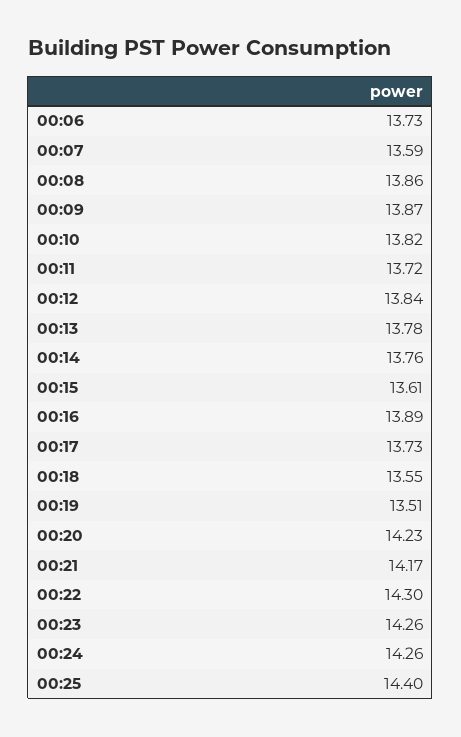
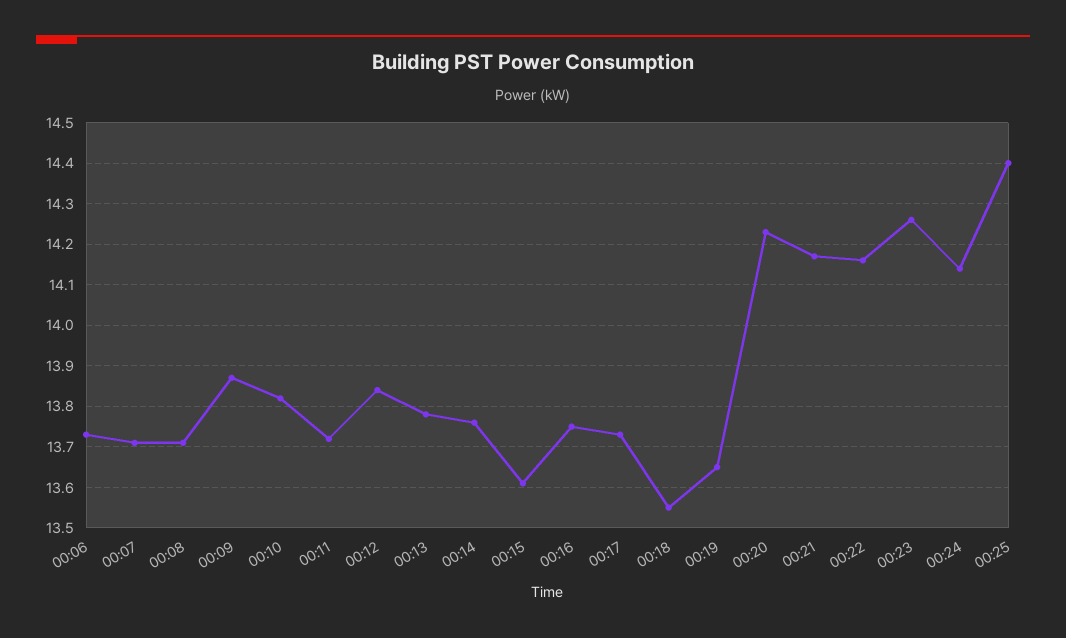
00:07: 13.59 -> 13.7
00:08: 13.86 -> 13.7
00:16: 13.89 -> 13.75
00:19: 13.51 -> 13.65
00:22: 14.3 -> 14.15
00:24: 14.26 -> 14.15

